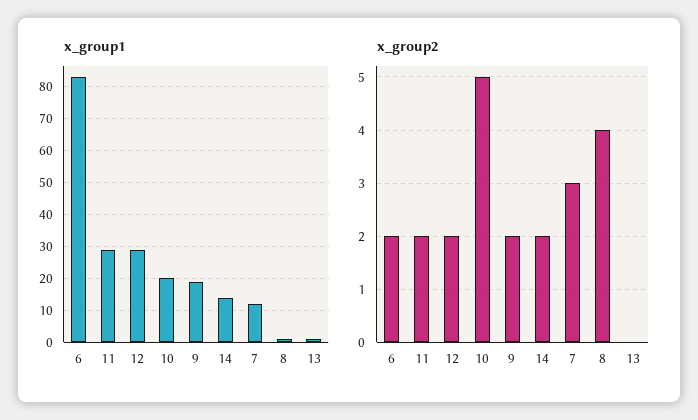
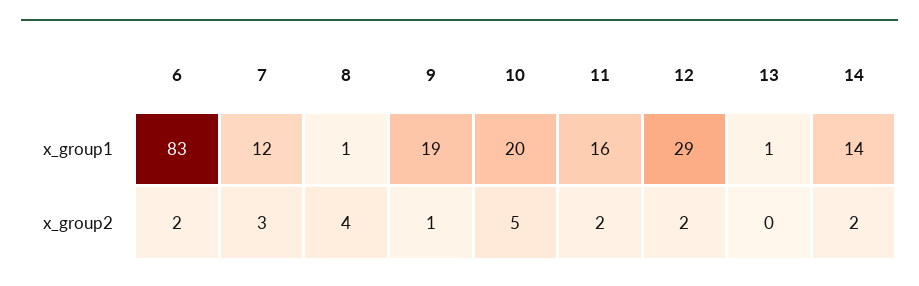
x_group1, 11: 30 -> 16
x_group2, 9: 2 -> 1

